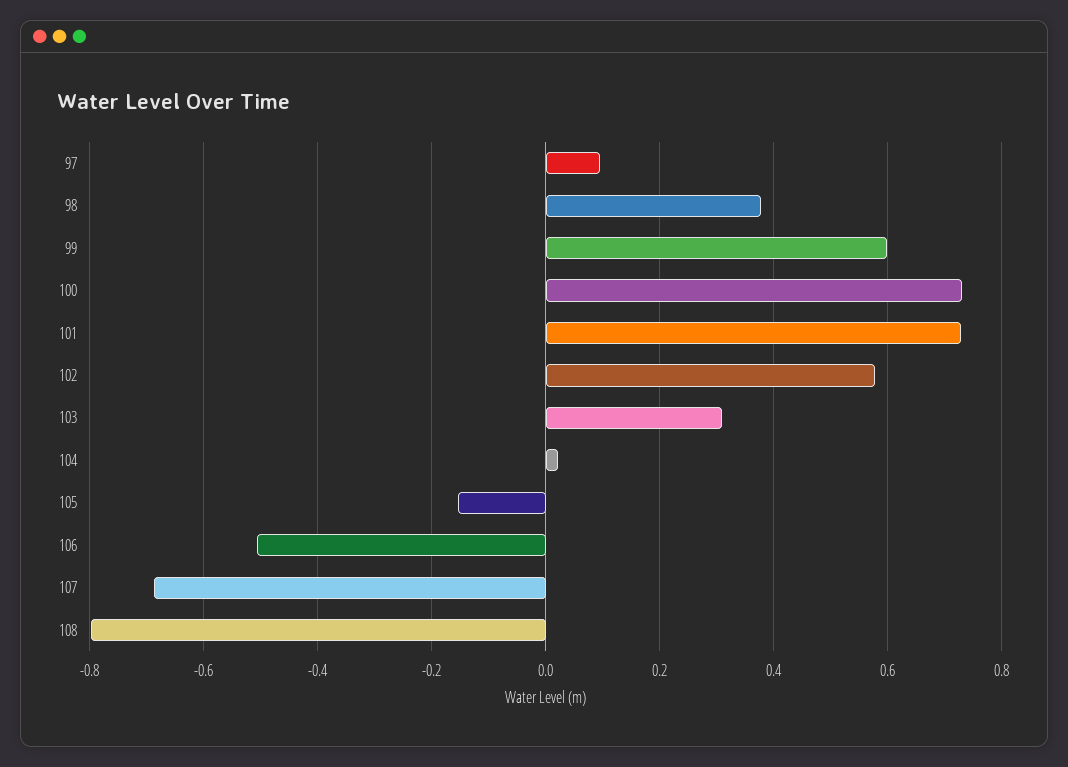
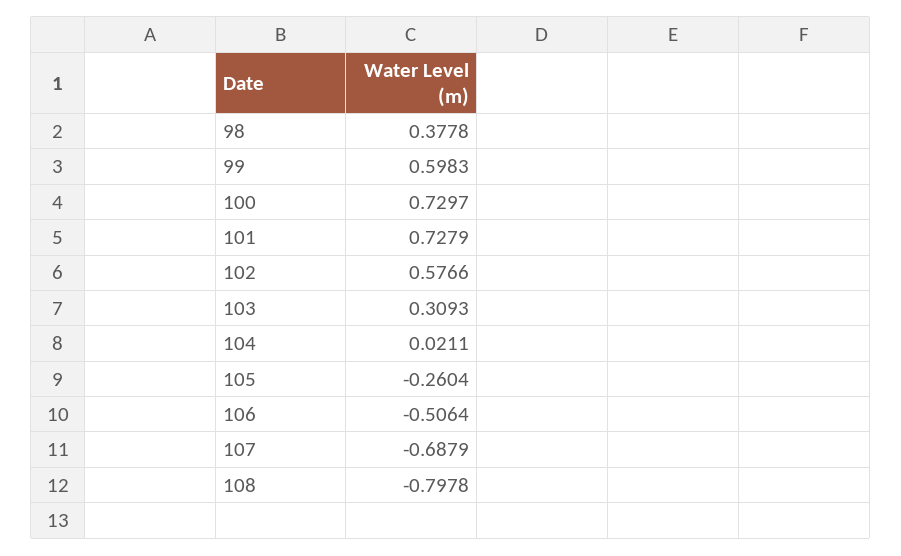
97: 0.1 -> none
105: -0.16 -> -0.2604

